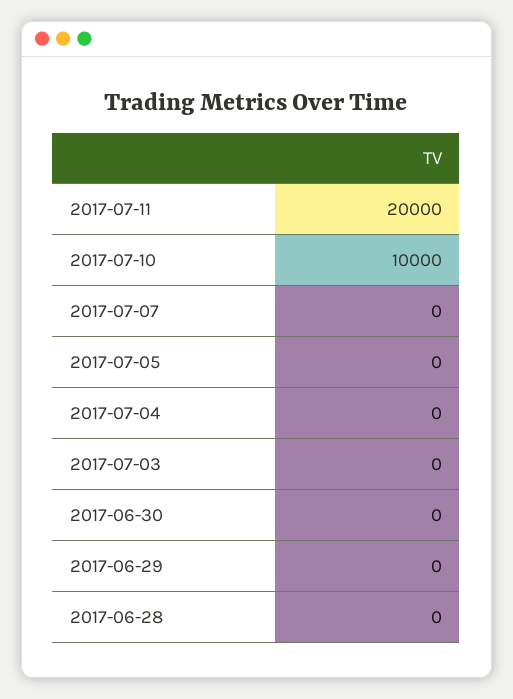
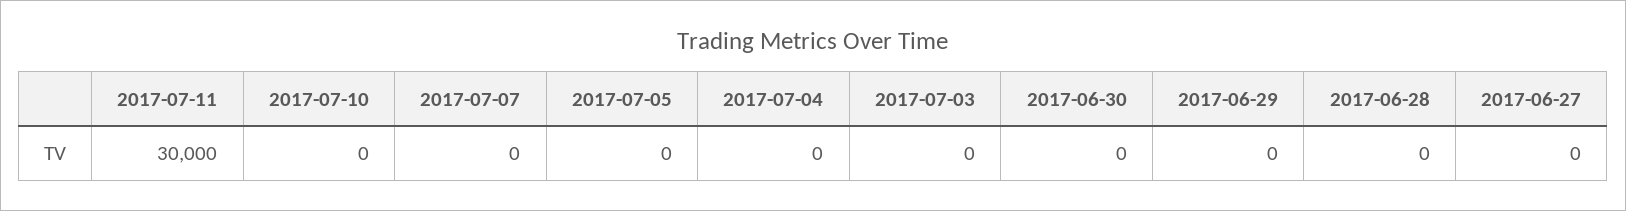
2017-07-11: 20000 -> 30000
2017-07-10: 10000 -> 0
2017-06-27: none -> 0

